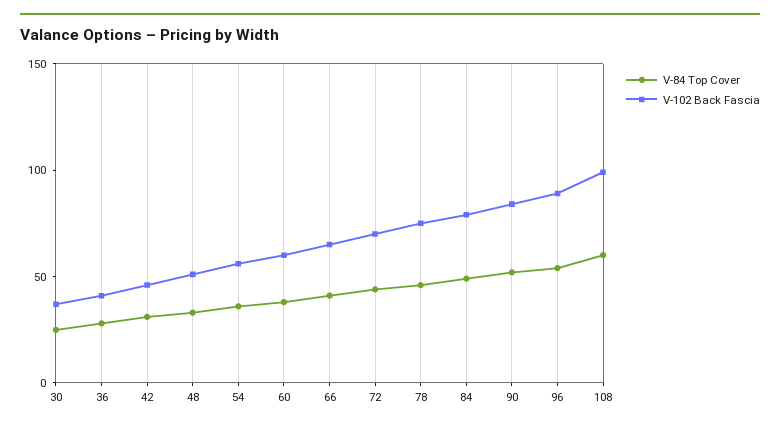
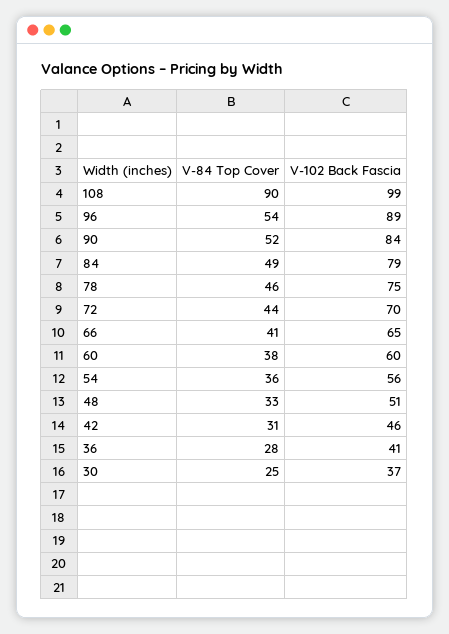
V-84 Top Cover, 108: 60 -> 90

